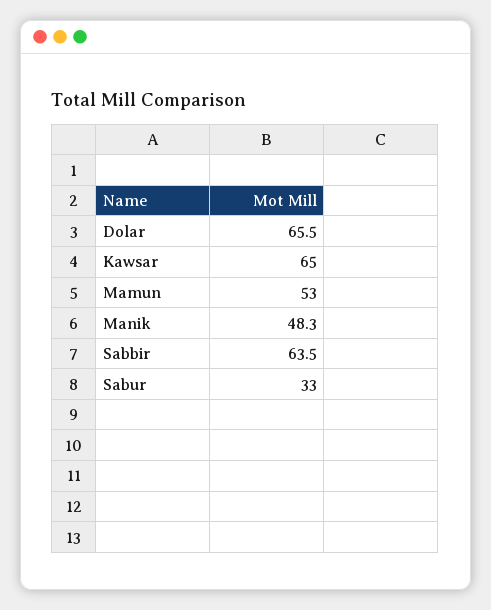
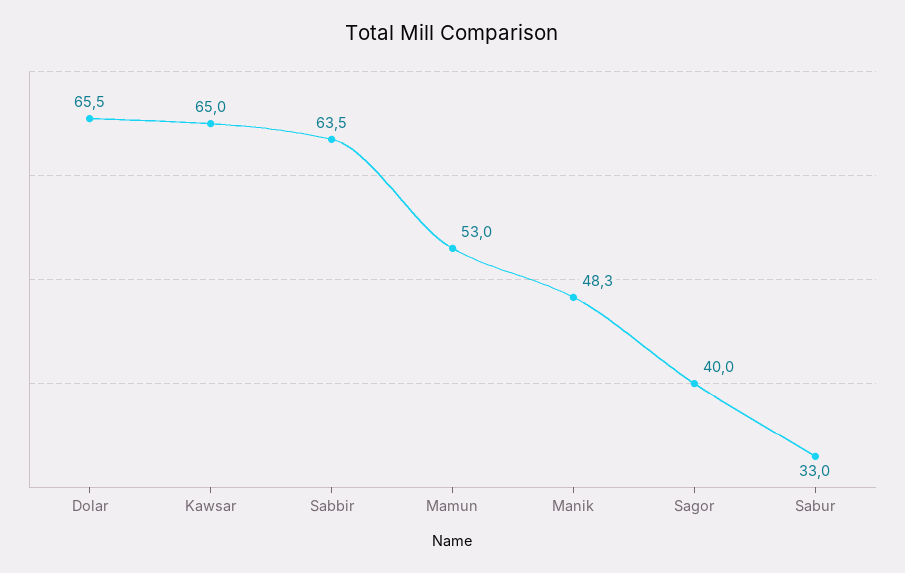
Sagor: none -> 40

